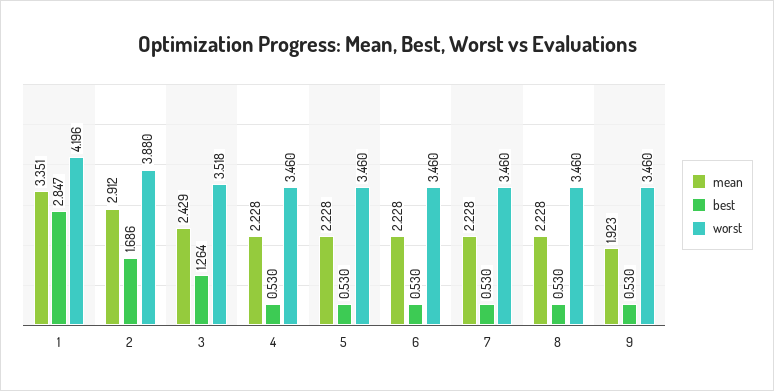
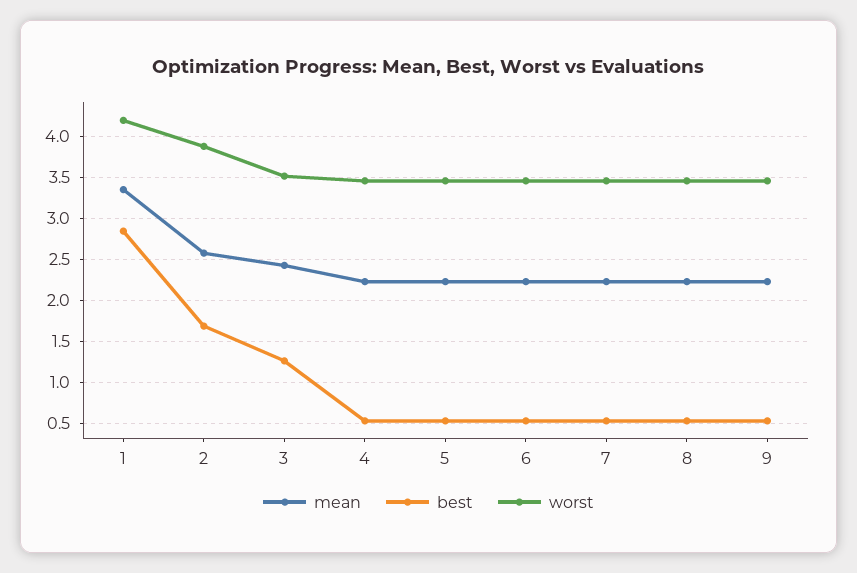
mean, 2: 2.912 -> 2.6
mean, 9: 1.923 -> 2.2

